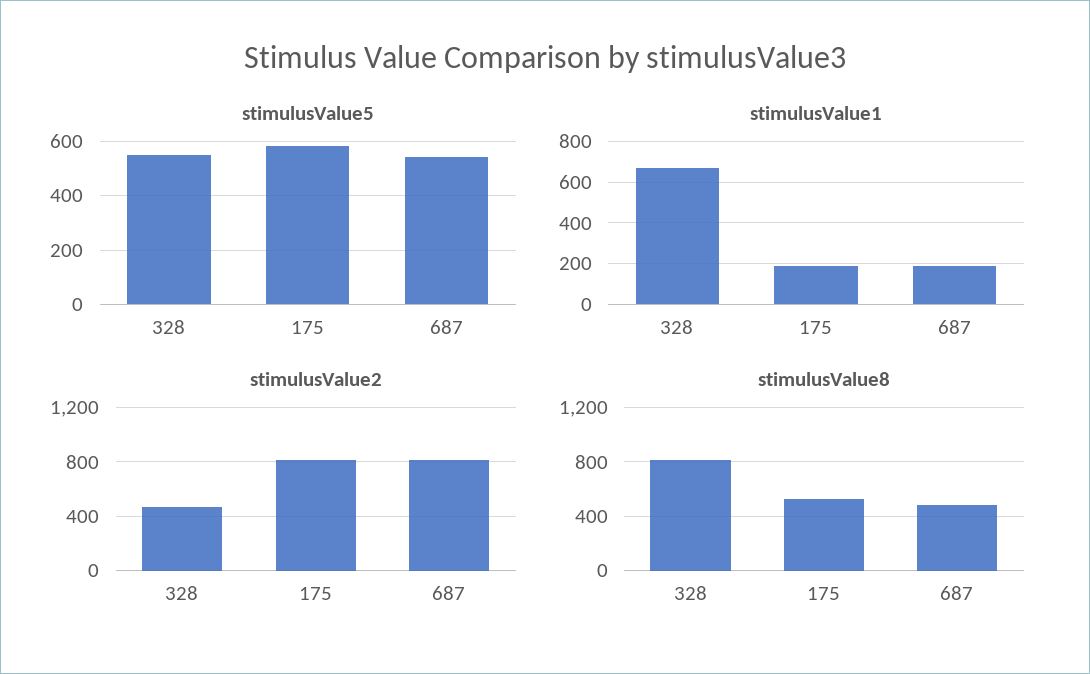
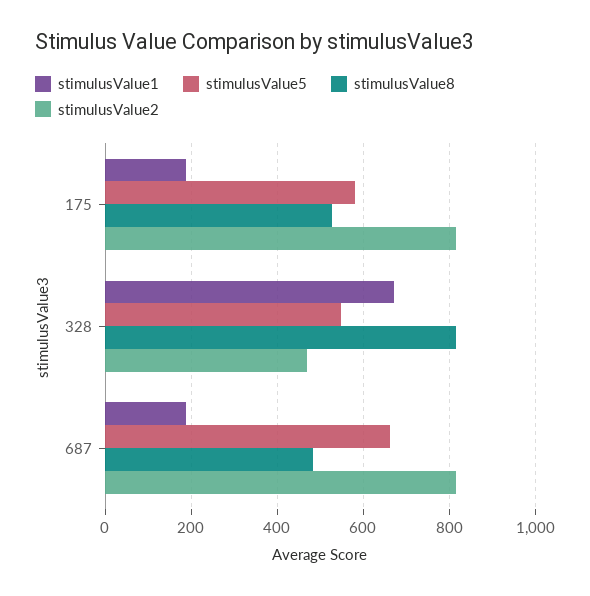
stimulusValue5, 687: 550 -> 660

